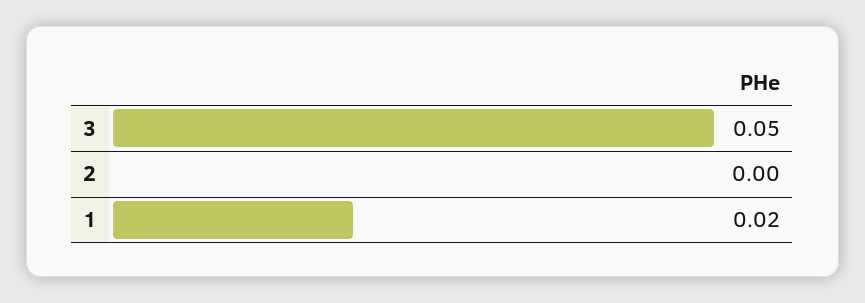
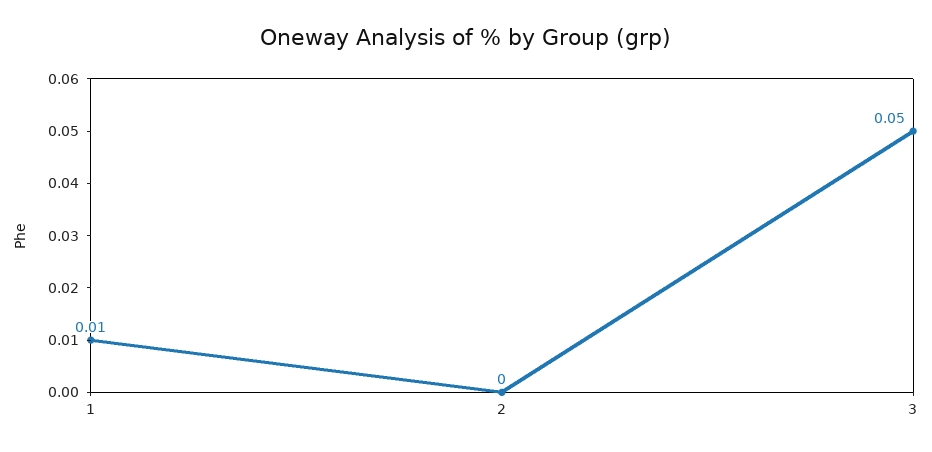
1: 0.02 -> 0.01

